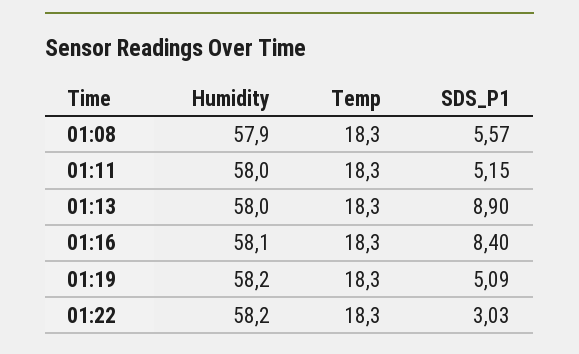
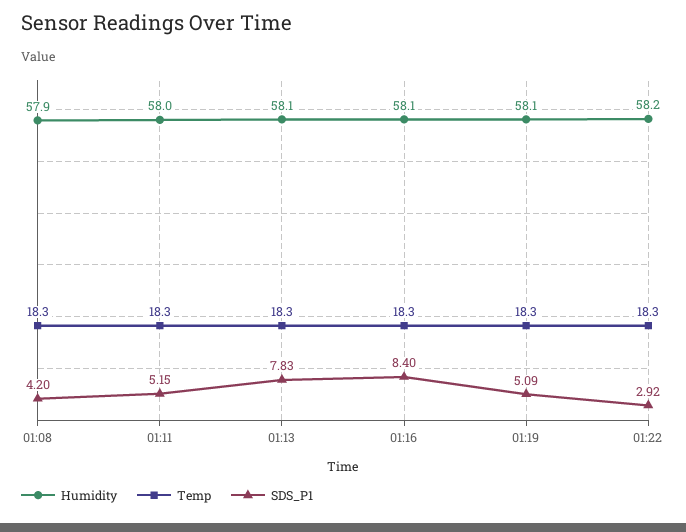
SDS_P1, 01:08: 5.57 -> 4.2
Humidity, 01:13: 58 -> 58.1
SDS_P1, 01:13: 8.9 -> 7.83
Humidity, 01:19: 58.2 -> 58.1
SDS_P1, 01:22: 3.03 -> 2.92

